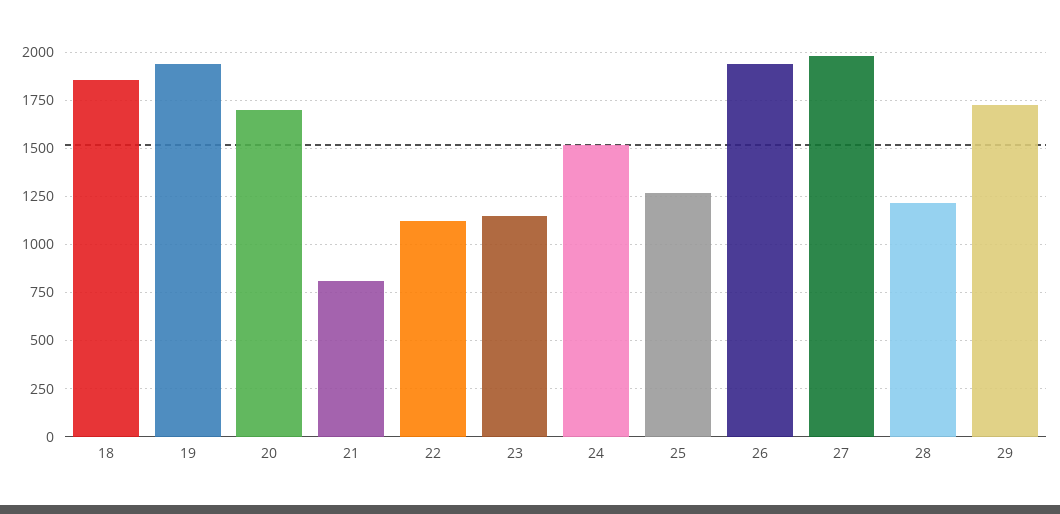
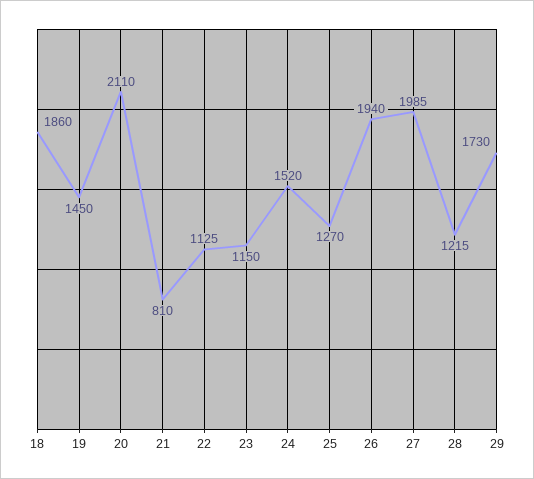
19: 1950 -> 1450
20: 1700 -> 2110

